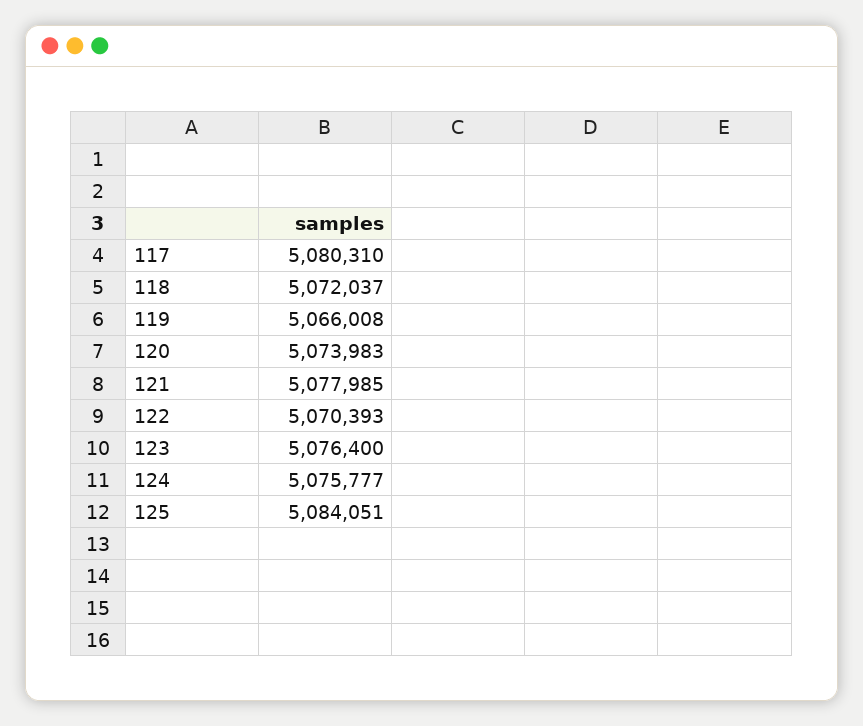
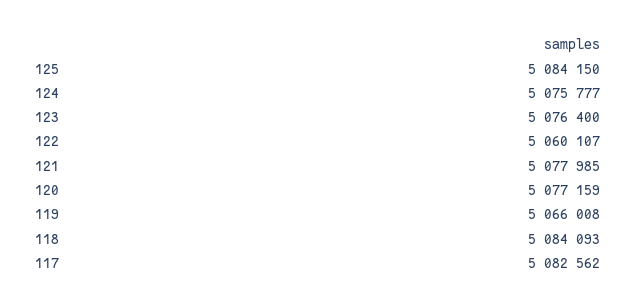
117: 5080310 -> 5082562
118: 5072037 -> 5084093
120: 5073983 -> 5077159
122: 5070393 -> 5060107
125: 5084051 -> 5084150

